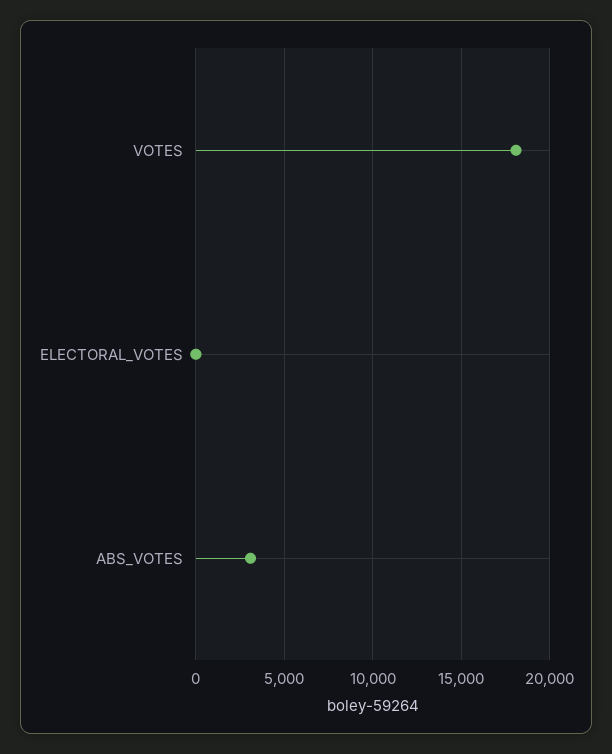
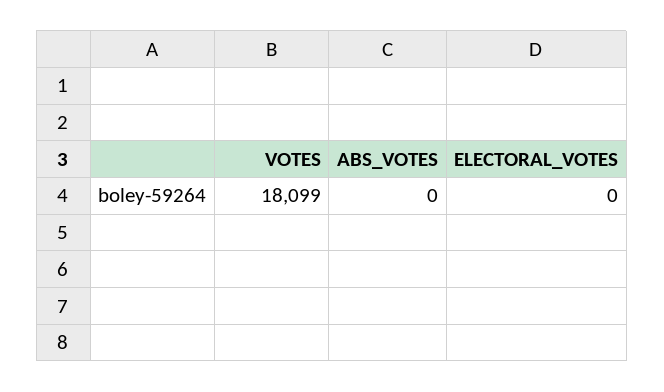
ABS_VOTES: 3000 -> 0

